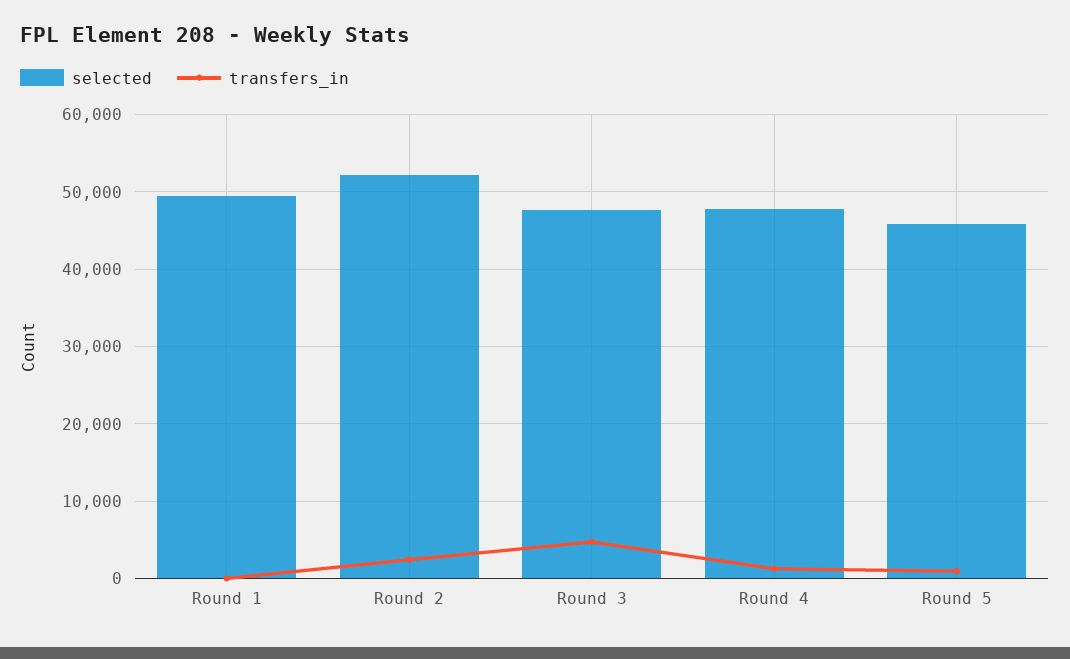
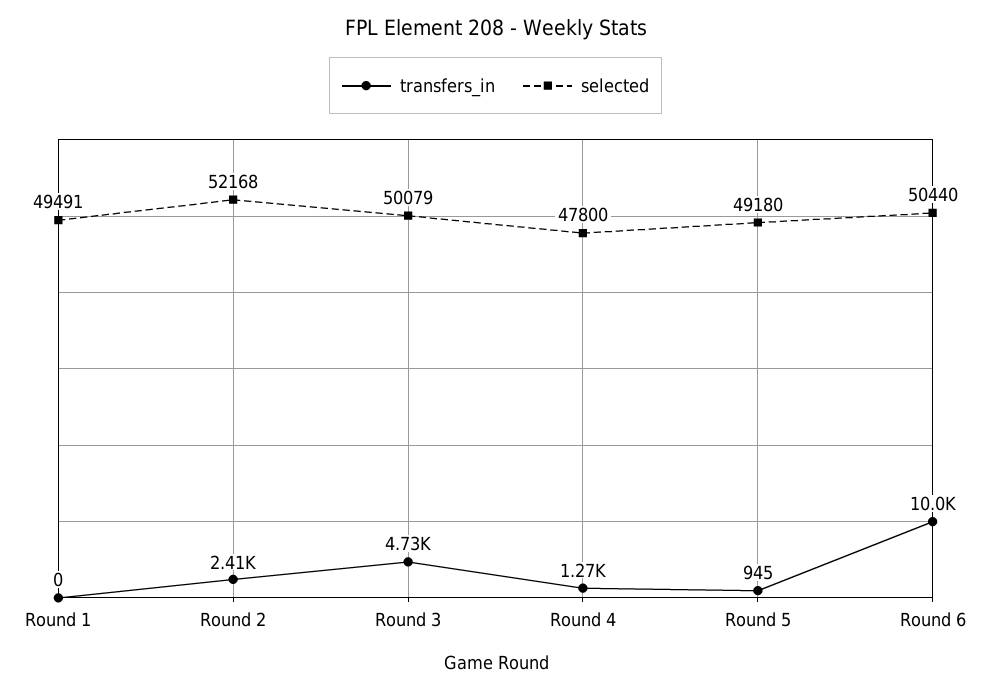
selected, Round 3: 48000 -> 50079
selected, Round 5: 46000 -> 49180
transfers_in, Round 6: none -> 10000
selected, Round 6: none -> 50440

